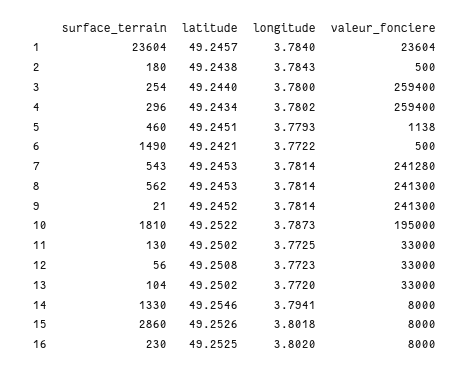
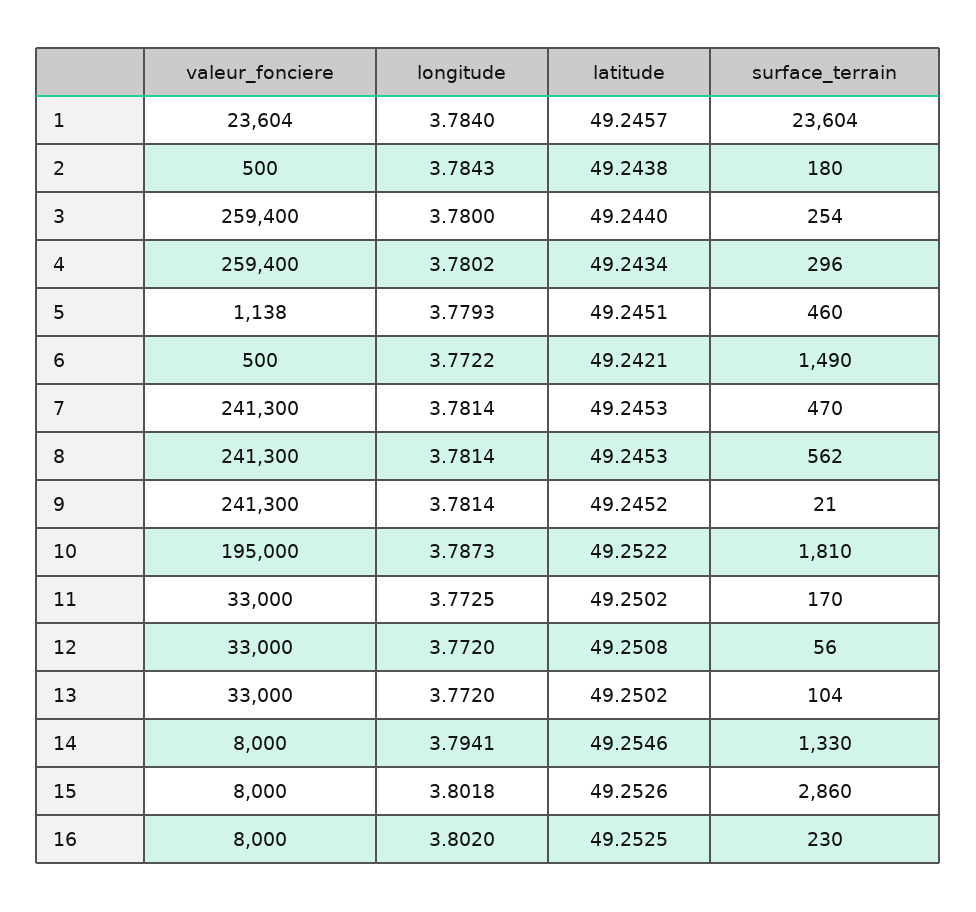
surface_terrain, 7: 543 -> 470
valeur_fonciere, 7: 241280 -> 241300
surface_terrain, 11: 130 -> 170
longitude, 12: 3.7723 -> 3.772

